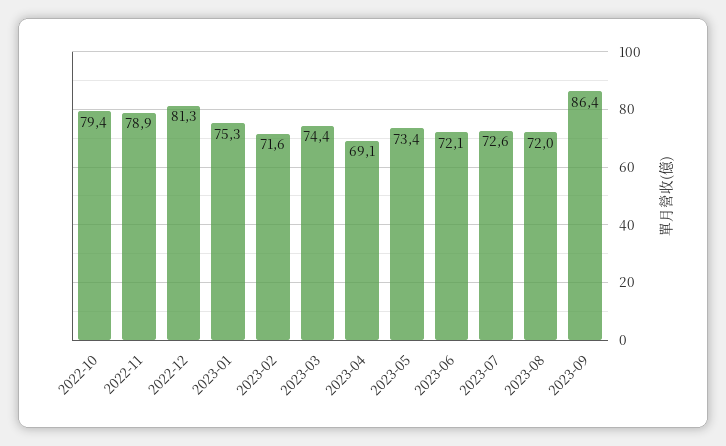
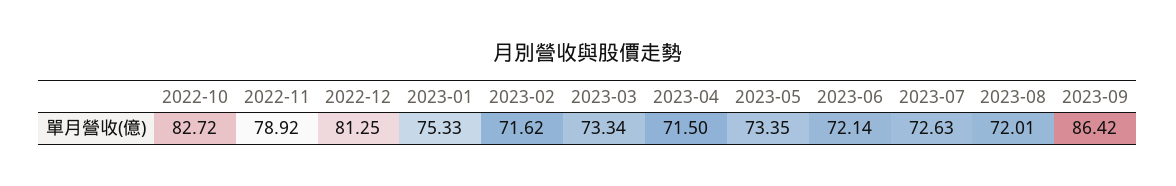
2022-10: 79.4 -> 82.72
2023-03: 74.4 -> 73.34
2023-04: 69.1 -> 71.5

